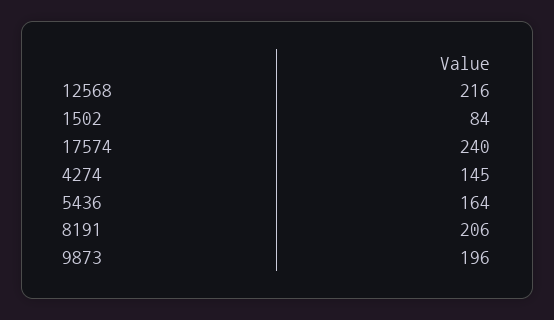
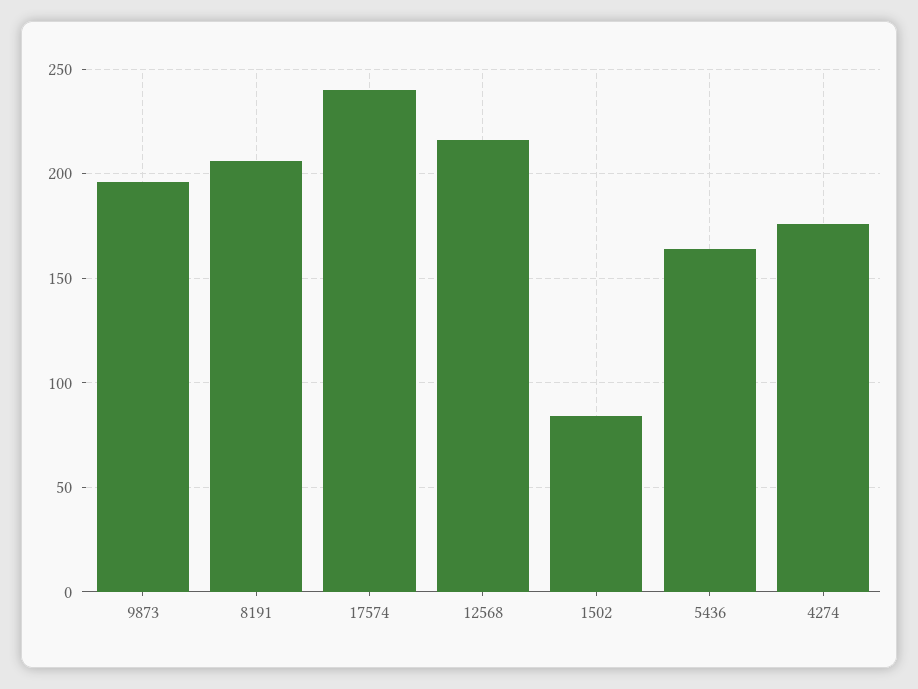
4274: 145 -> 175

